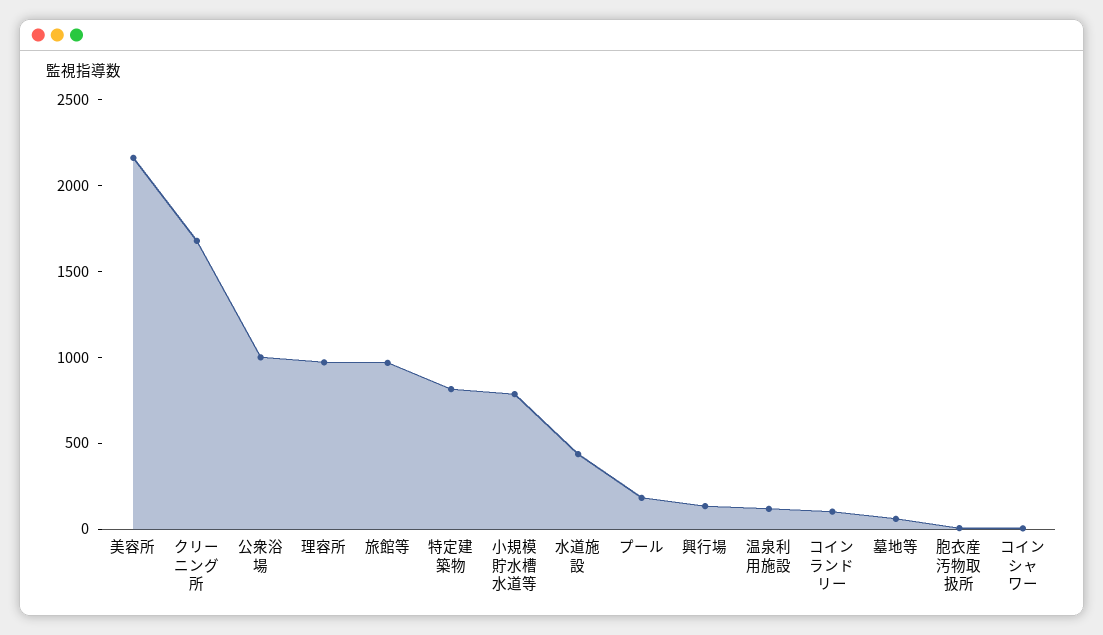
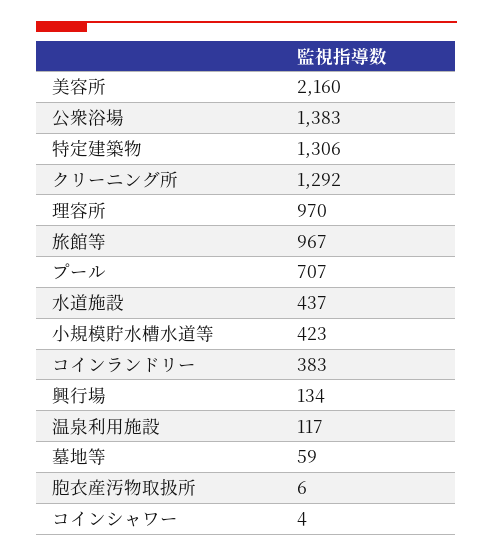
クリーニング所: 1700 -> 1292
公衆浴場: 1000 -> 1383
特定建築物: 800 -> 1306
小規模貯水槽水道等: 800 -> 423
プール: 200 -> 707
コインランドリー: 100 -> 383

